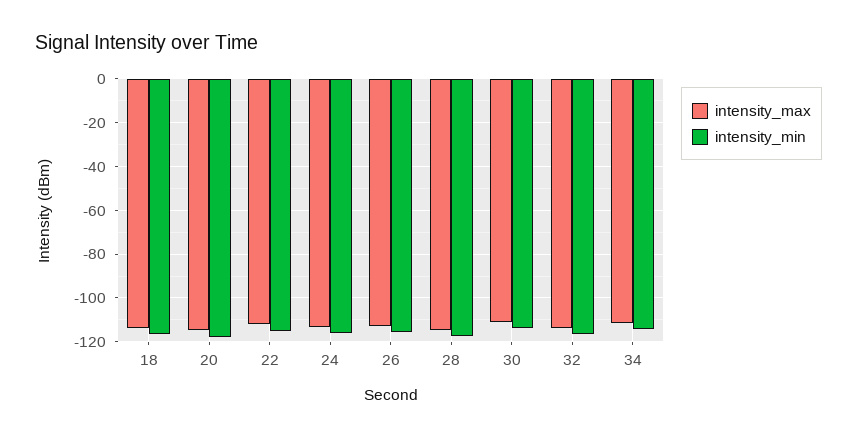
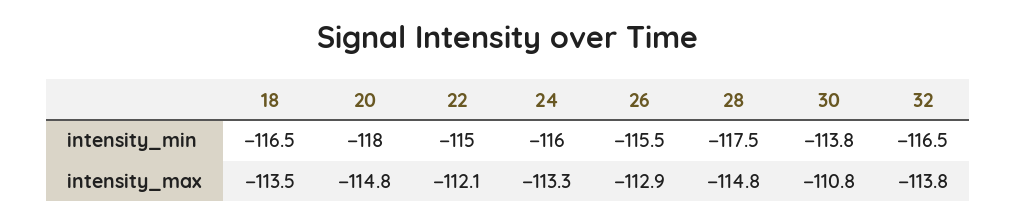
intensity_max, 34: -110 -> none
intensity_min, 34: -115 -> none

